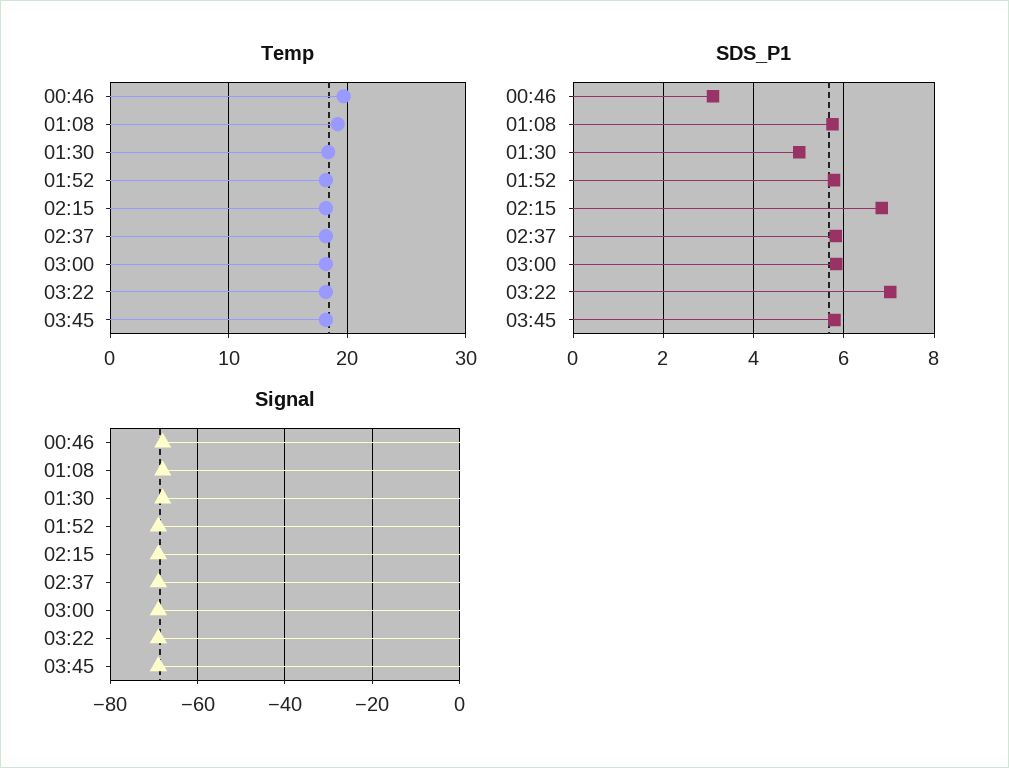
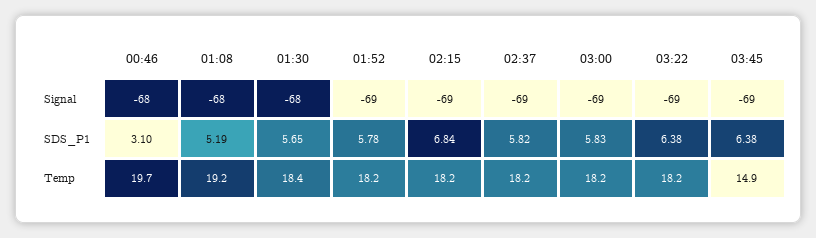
Temp, 03:45: 18 -> 14.9
SDS_P1, 01:08: 5.8 -> 5.19
SDS_P1, 01:30: 5 -> 5.65
SDS_P1, 03:22: 7 -> 6.38
SDS_P1, 03:45: 5.8 -> 6.38

